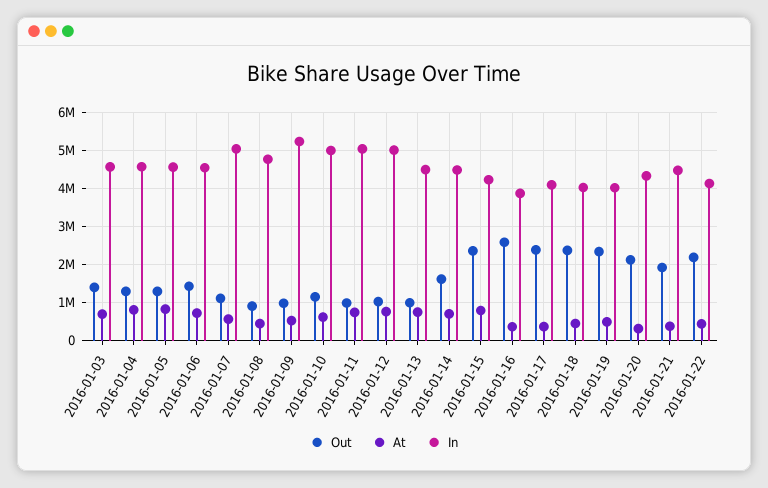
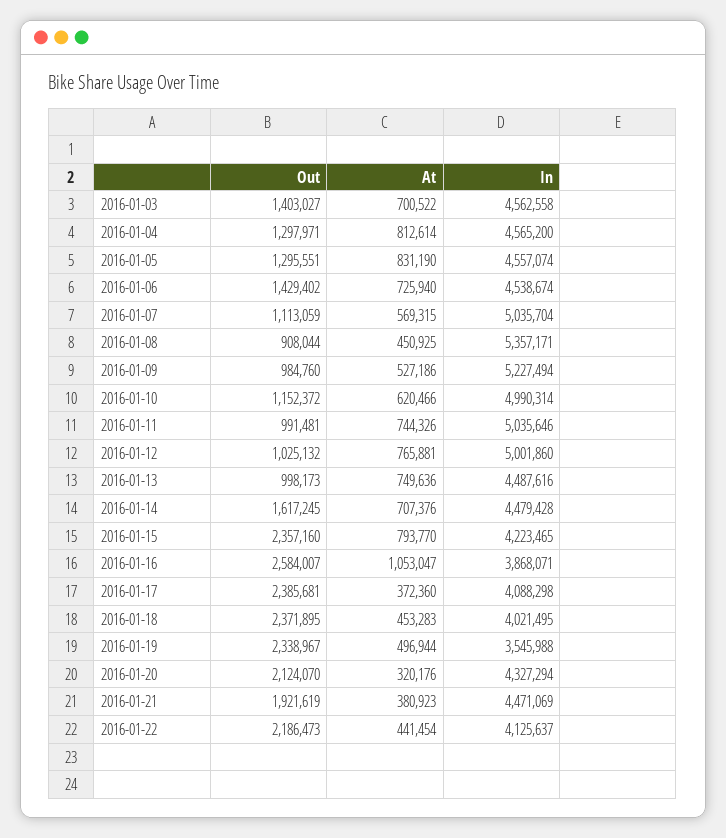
In, 2016-01-08: 4800000 -> 5357171
At, 2016-01-16: 400000 -> 1053047
In, 2016-01-19: 4000000 -> 3545988

